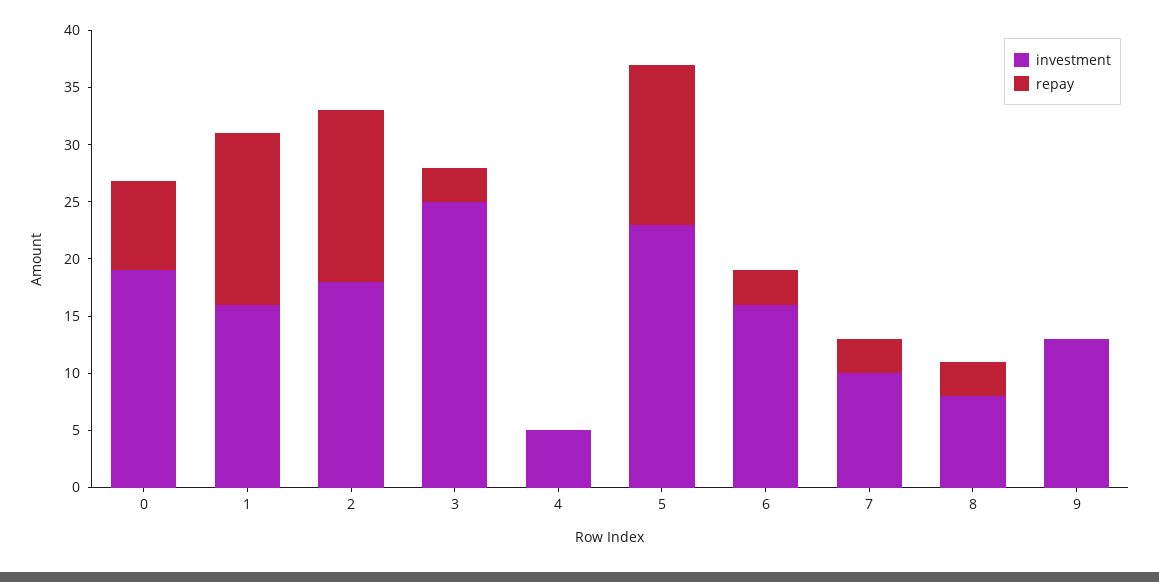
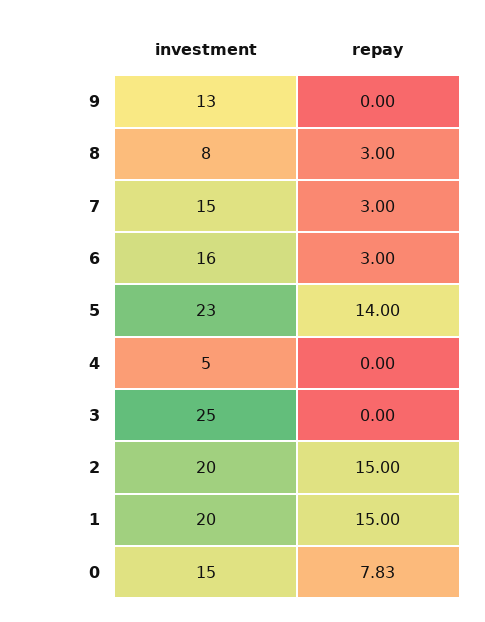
investment, 0: 19 -> 15
investment, 1: 16 -> 20
investment, 2: 18 -> 20
repay, 3: 3 -> 0
investment, 7: 10 -> 15

